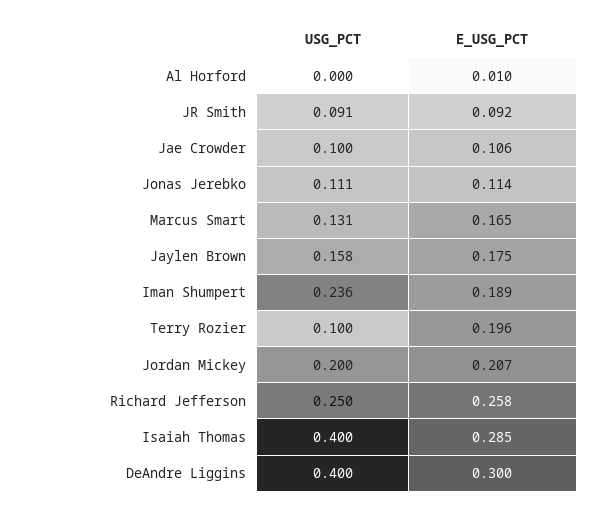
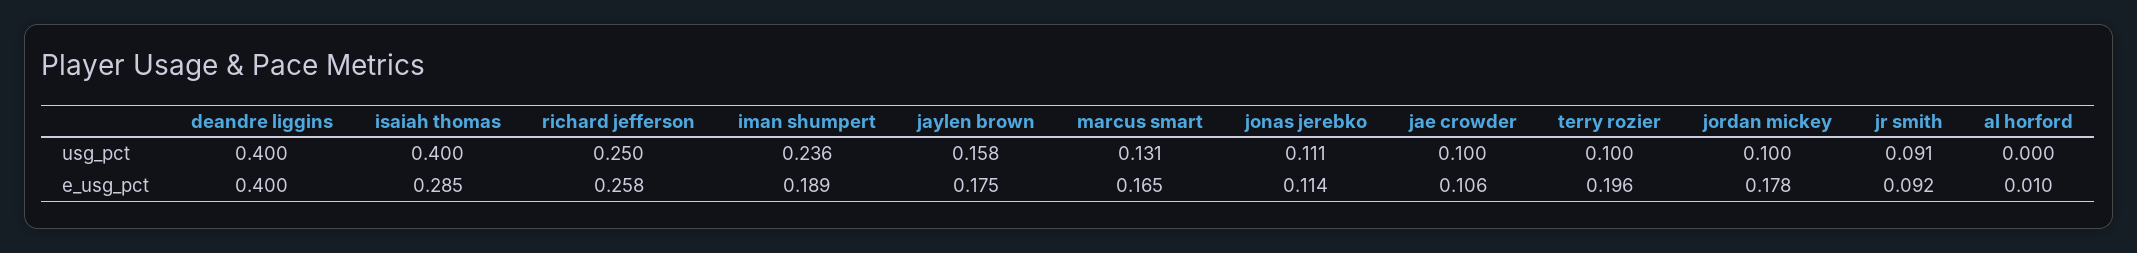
USG_PCT, Jordan Mickey: 0.2 -> 0.1
E_USG_PCT, Jordan Mickey: 0.207 -> 0.178
E_USG_PCT, DeAndre Liggins: 0.3 -> 0.4

